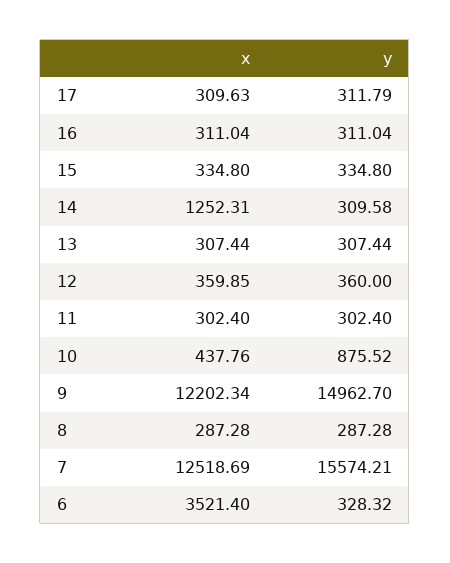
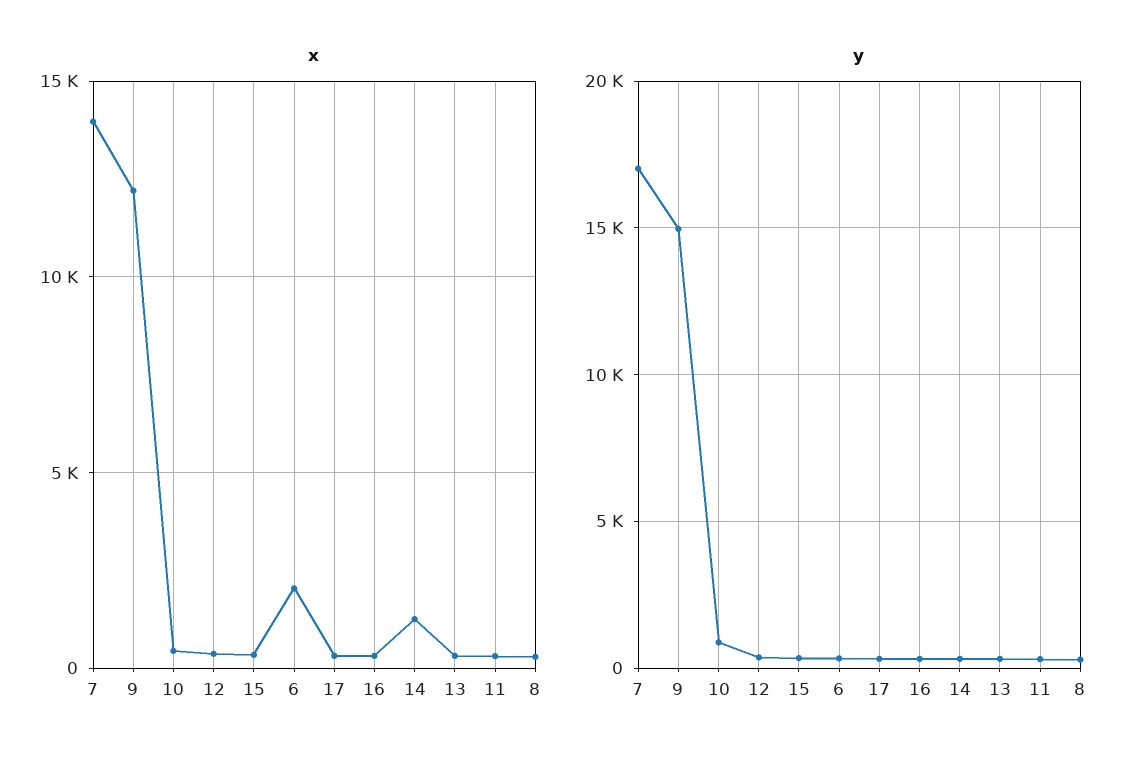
x, 7: 12518.69 -> 14000
y, 7: 15574.21 -> 17000
x, 6: 3521.4 -> 2000

